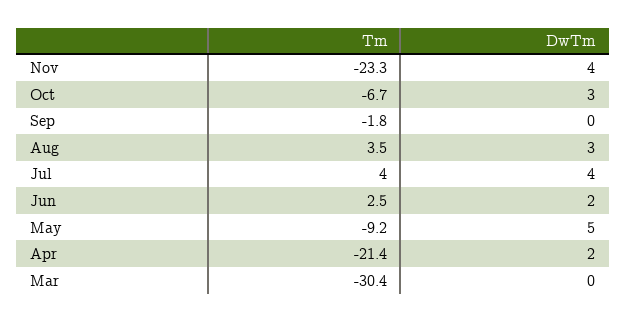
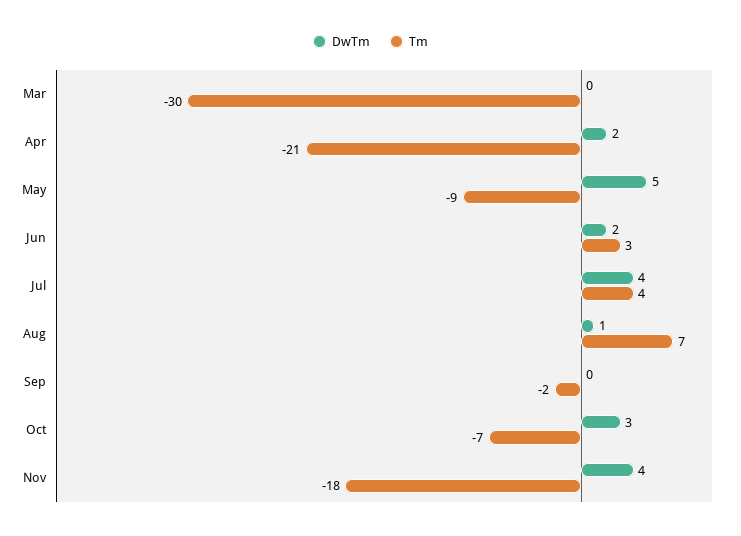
Tm, Nov: -23.3 -> -18
Tm, Aug: 3.5 -> 7
DwTm, Aug: 3 -> 1

